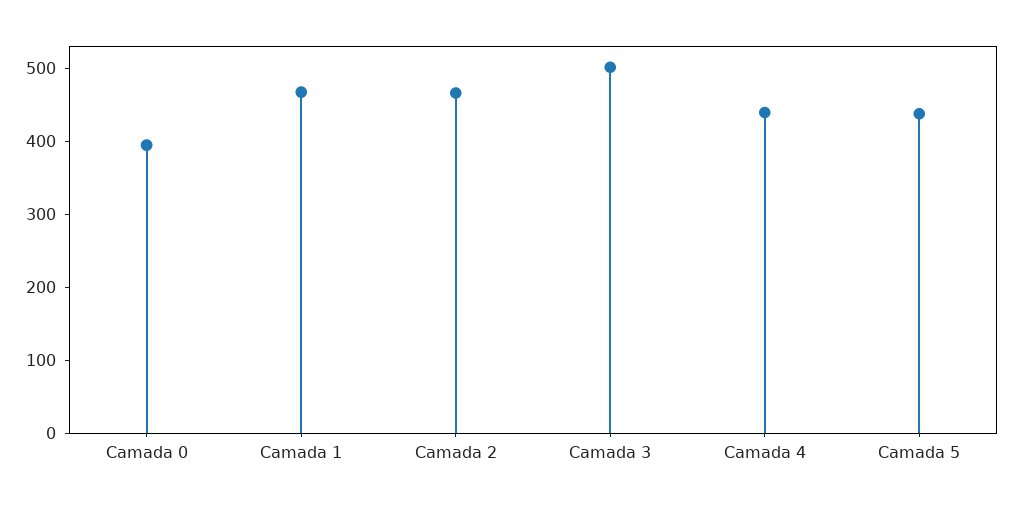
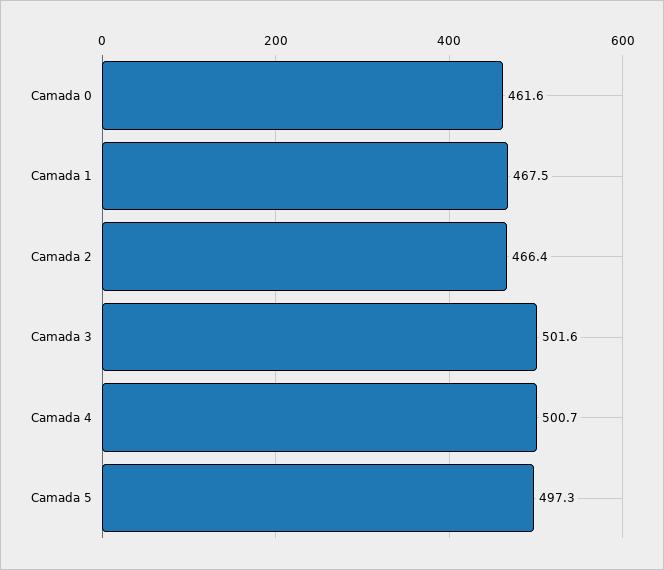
Camada 0: 400 -> 461.6
Camada 4: 440 -> 500.7
Camada 5: 440 -> 497.3

